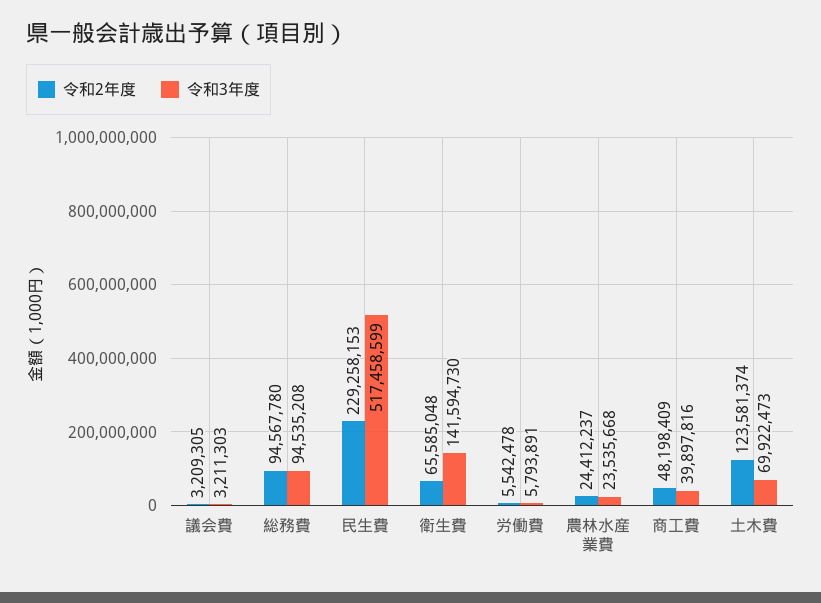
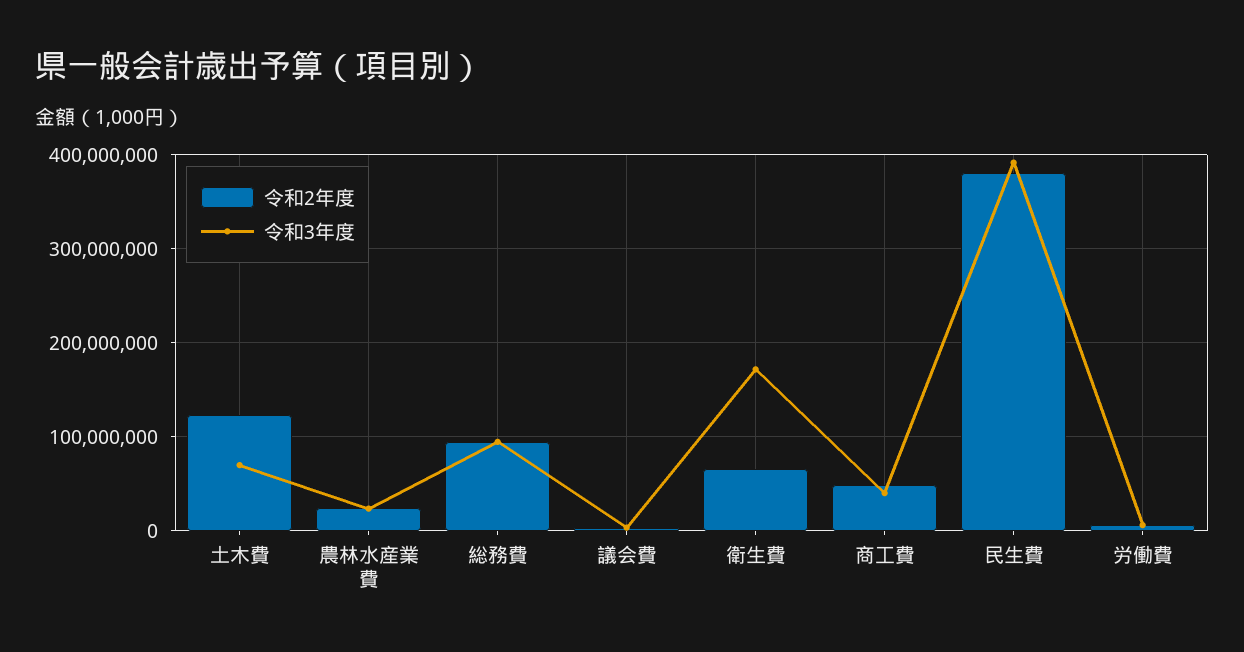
令和2年度, 民生費: 229258153 -> 380000000
令和3年度, 民生費: 517458599 -> 390000000
令和3年度, 衛生費: 141594730 -> 170000000

